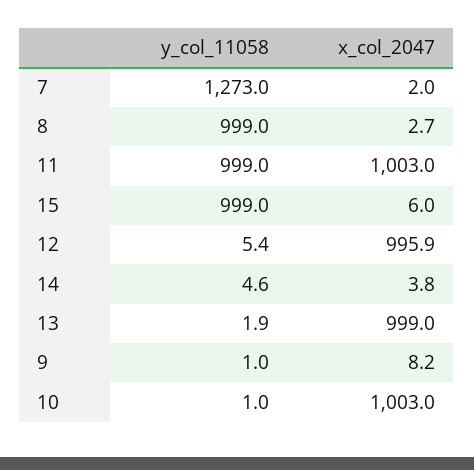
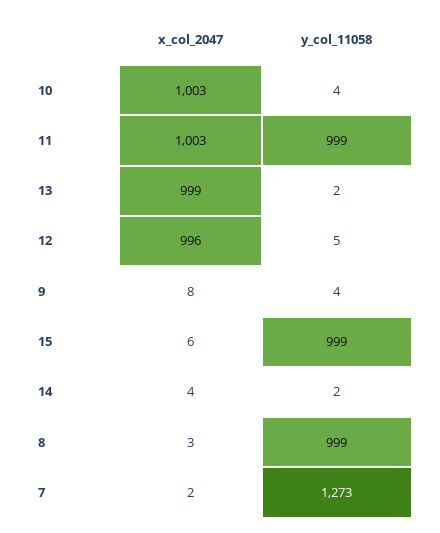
y_col_11058, 14: 4.6 -> 2
y_col_11058, 9: 1 -> 4
y_col_11058, 10: 1 -> 4

